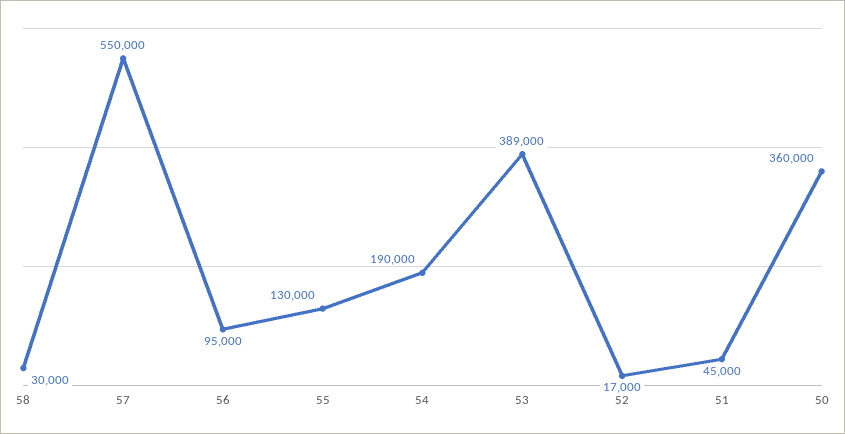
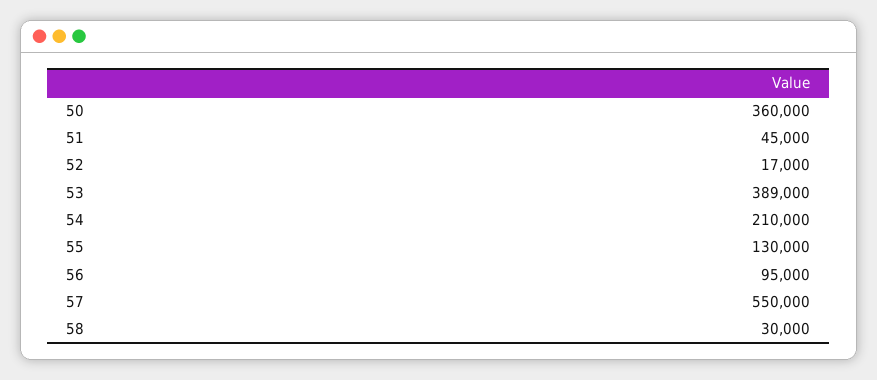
54: 190000 -> 210000

